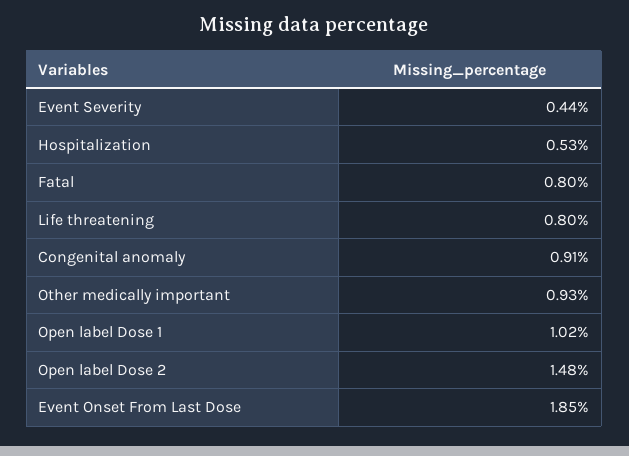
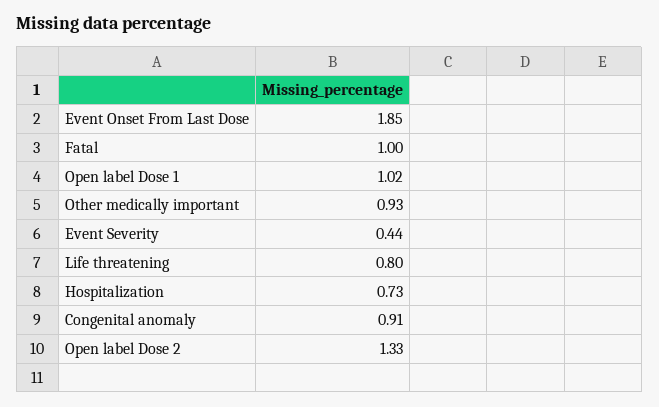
Hospitalization: 0.53 -> 0.73
Fatal: 0.8 -> 1
Open label Dose 2: 1.48 -> 1.33

